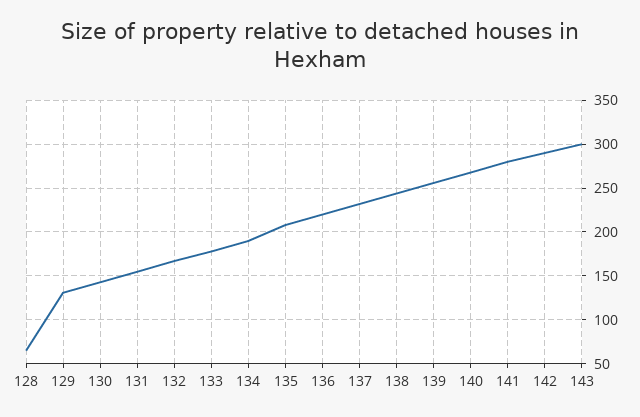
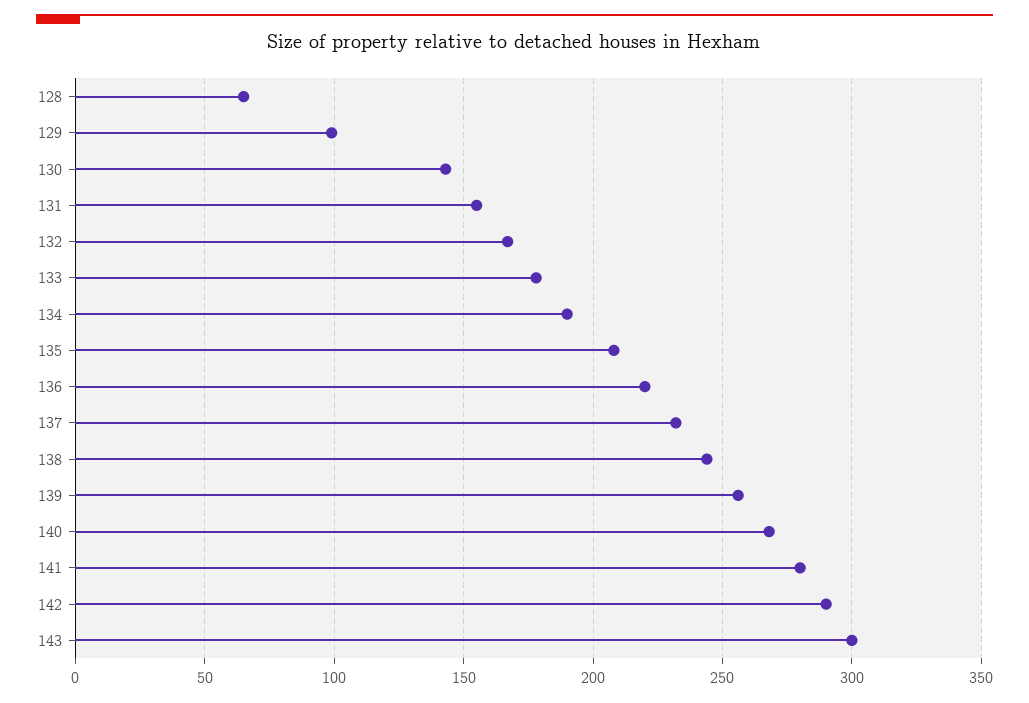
129: 130 -> 100

